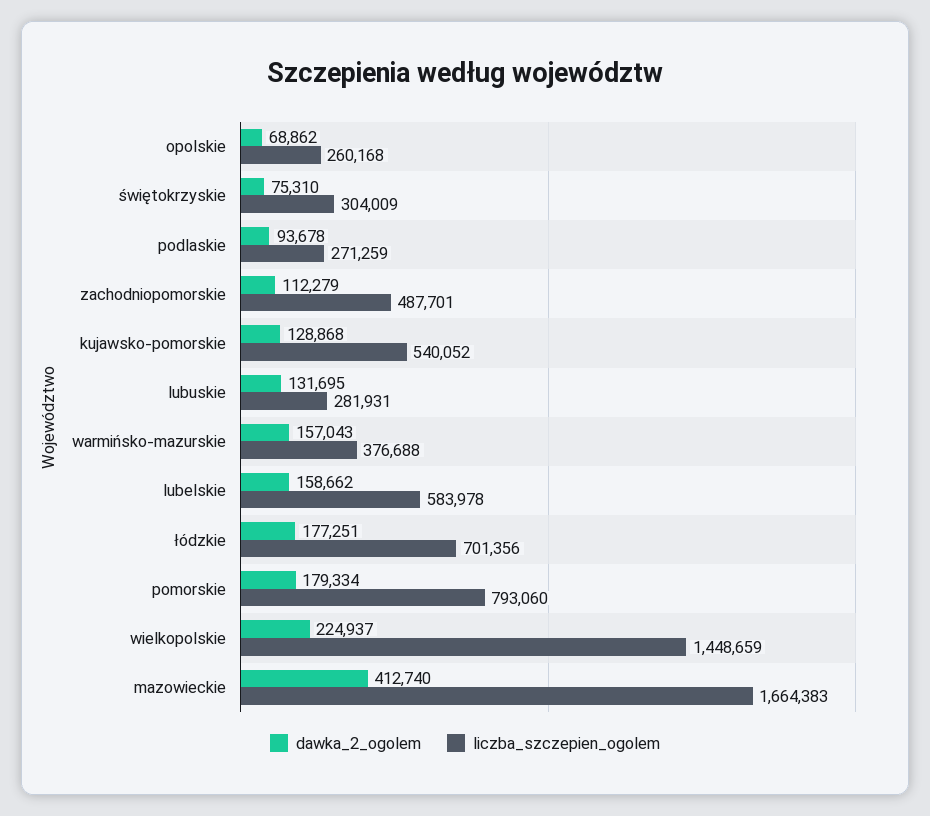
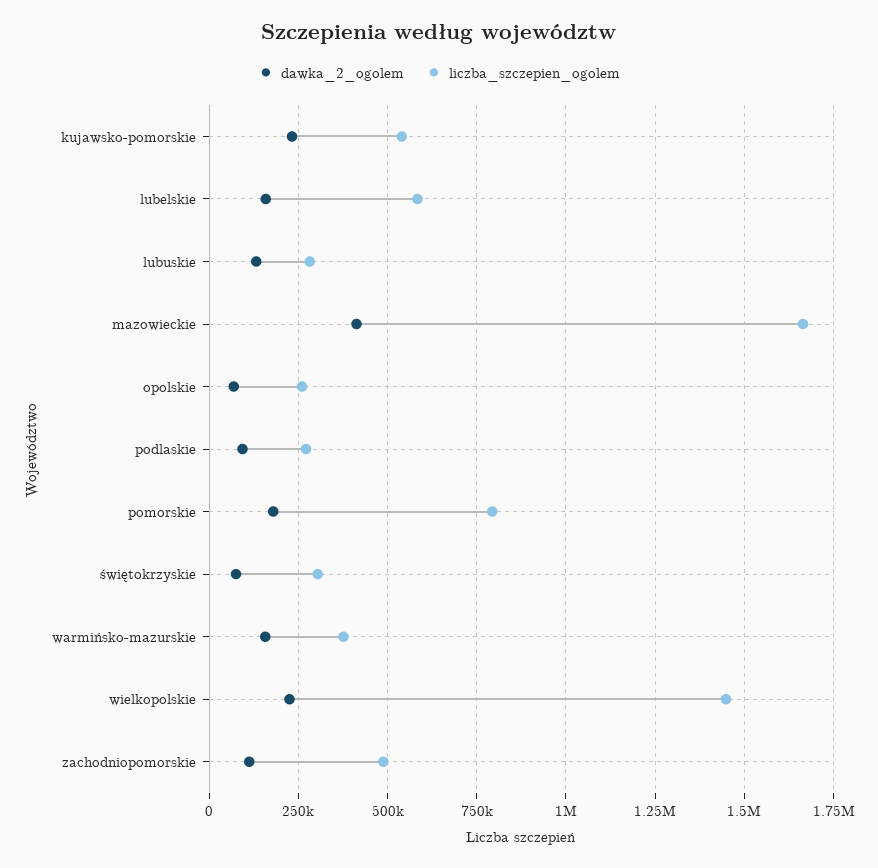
dawka_2_ogolem, kujawsko-pomorskie: 128868 -> 225000
dawka_2_ogolem, łódzkie: 177251 -> none
liczba_szczepien_ogolem, łódzkie: 701356 -> none

